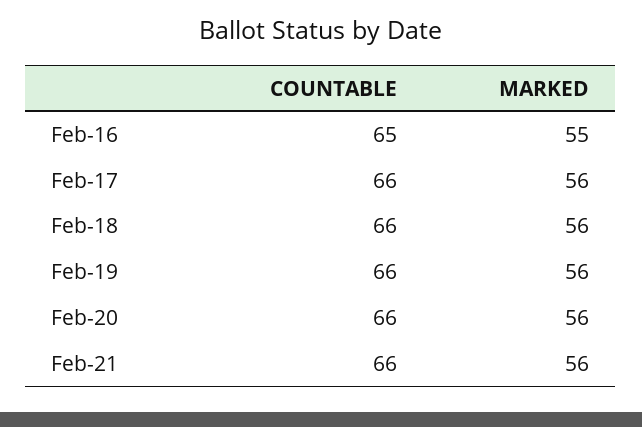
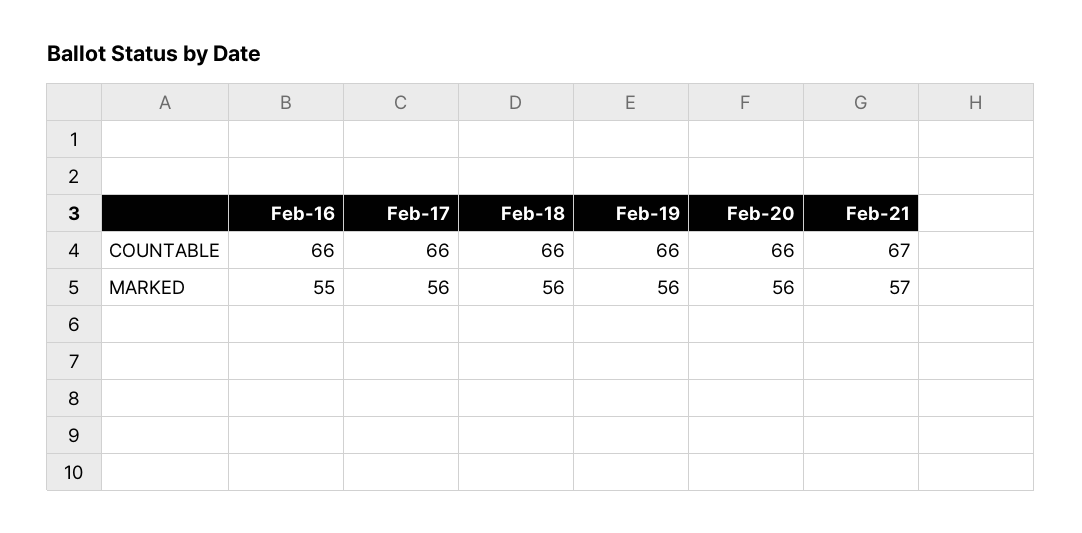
COUNTABLE, Feb-16: 65 -> 66
COUNTABLE, Feb-21: 66 -> 67
MARKED, Feb-21: 56 -> 57

